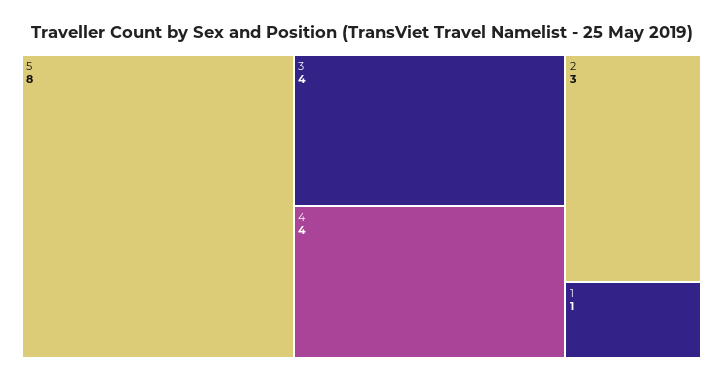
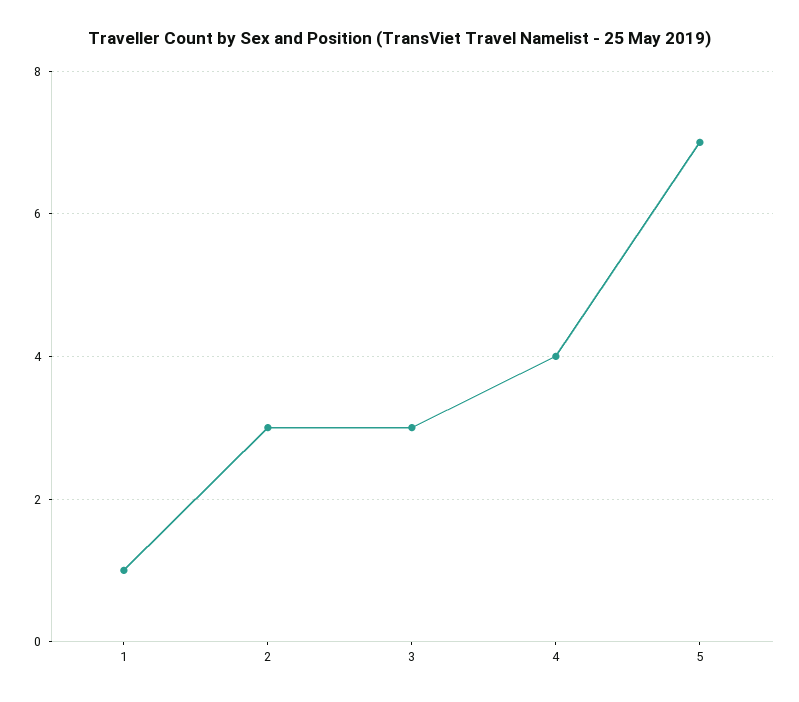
5: 8 -> 7
3: 4 -> 3

